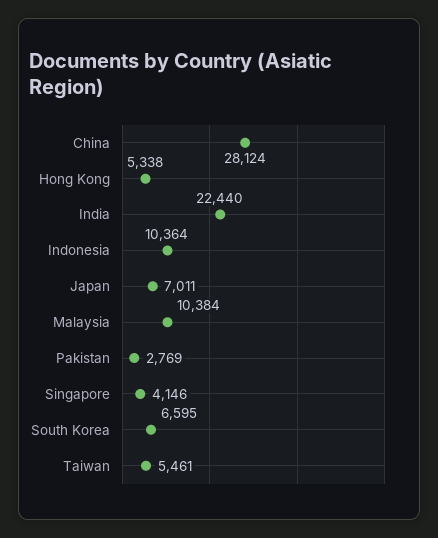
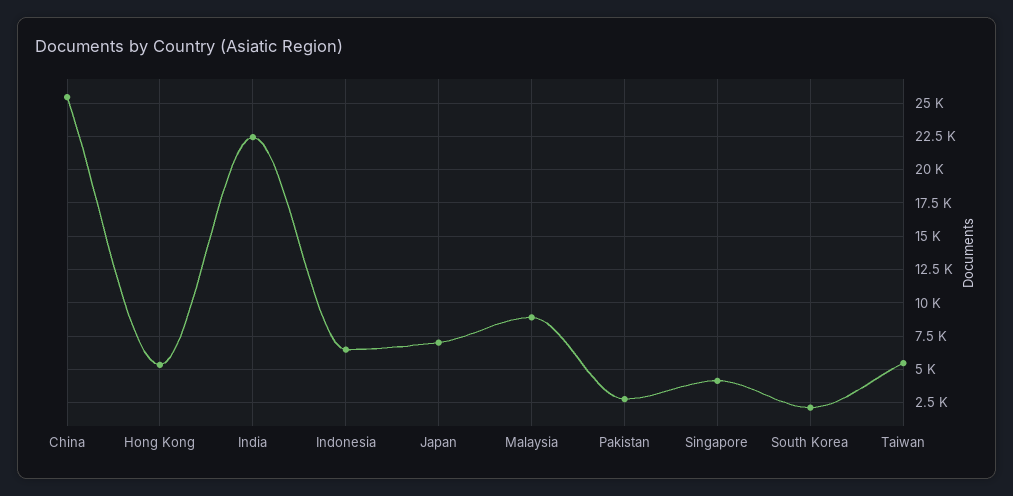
China: 28124 -> 25500
Indonesia: 10364 -> 6500
Malaysia: 10384 -> 9000
South Korea: 6595 -> 2000

